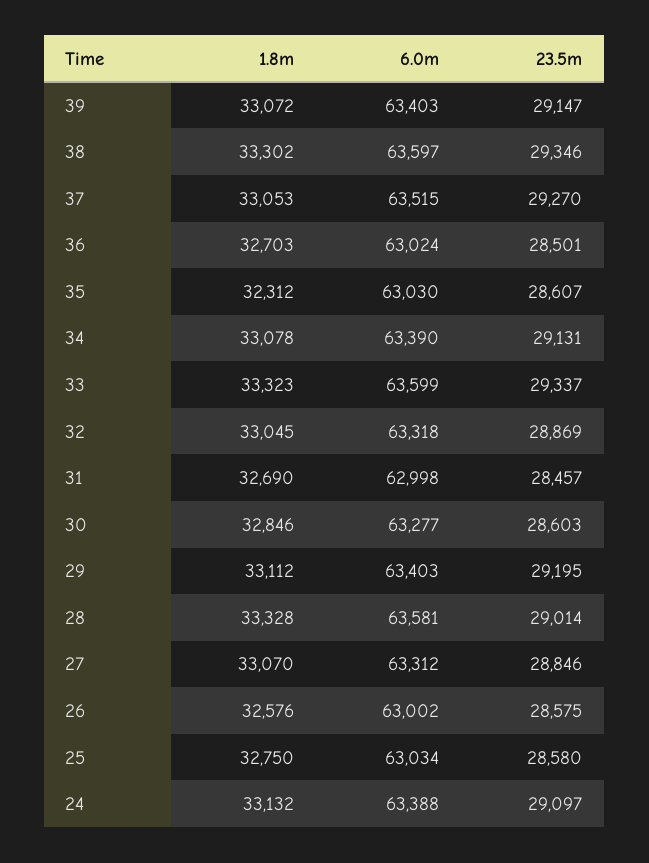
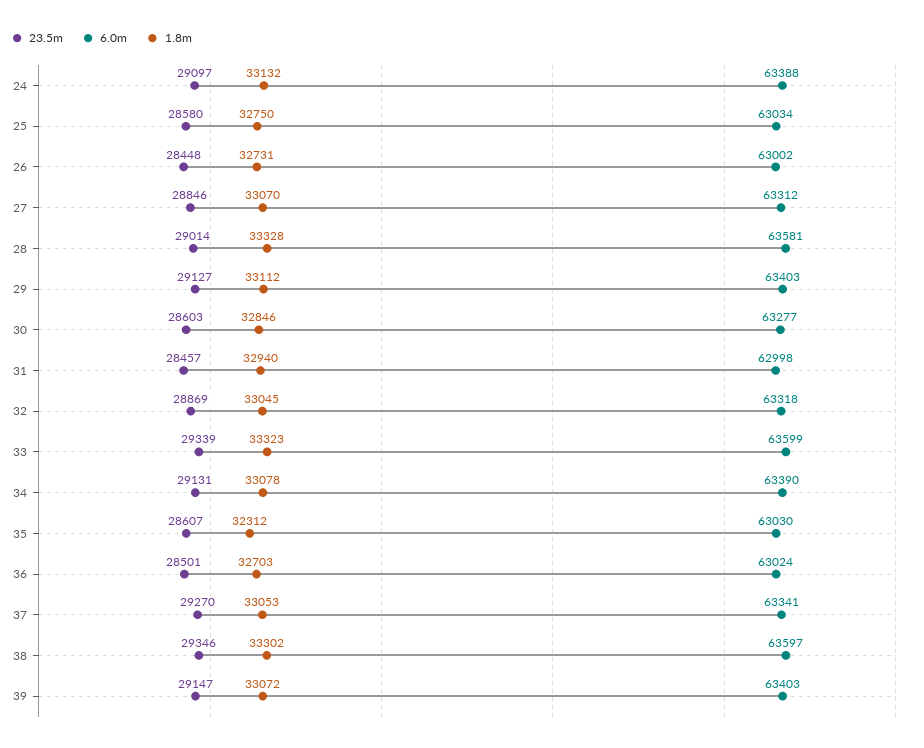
6.0m, 37: 63515 -> 63341
23.5m, 33: 29337 -> 29339
1.8m, 31: 32690 -> 32940
23.5m, 29: 29195 -> 29127
1.8m, 26: 32576 -> 32731
23.5m, 26: 28575 -> 28448

